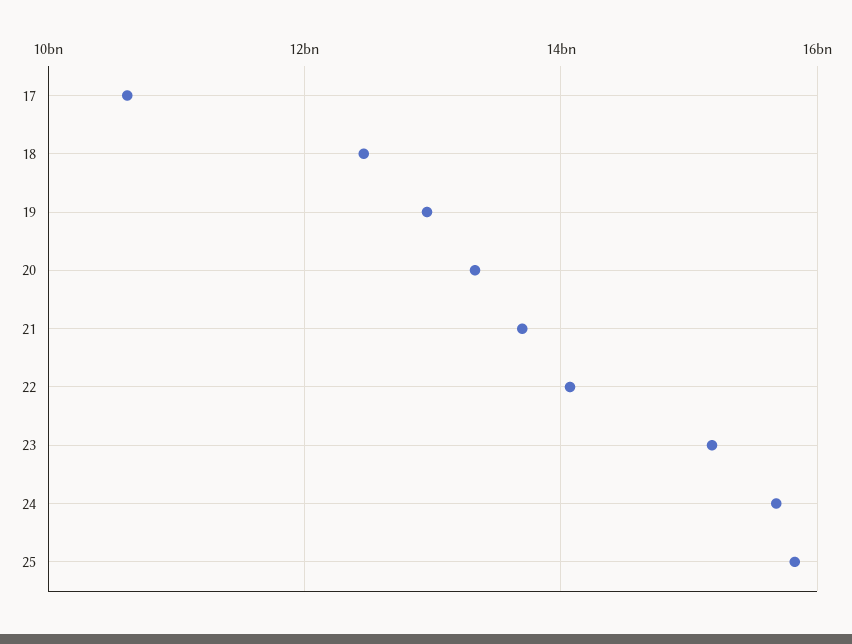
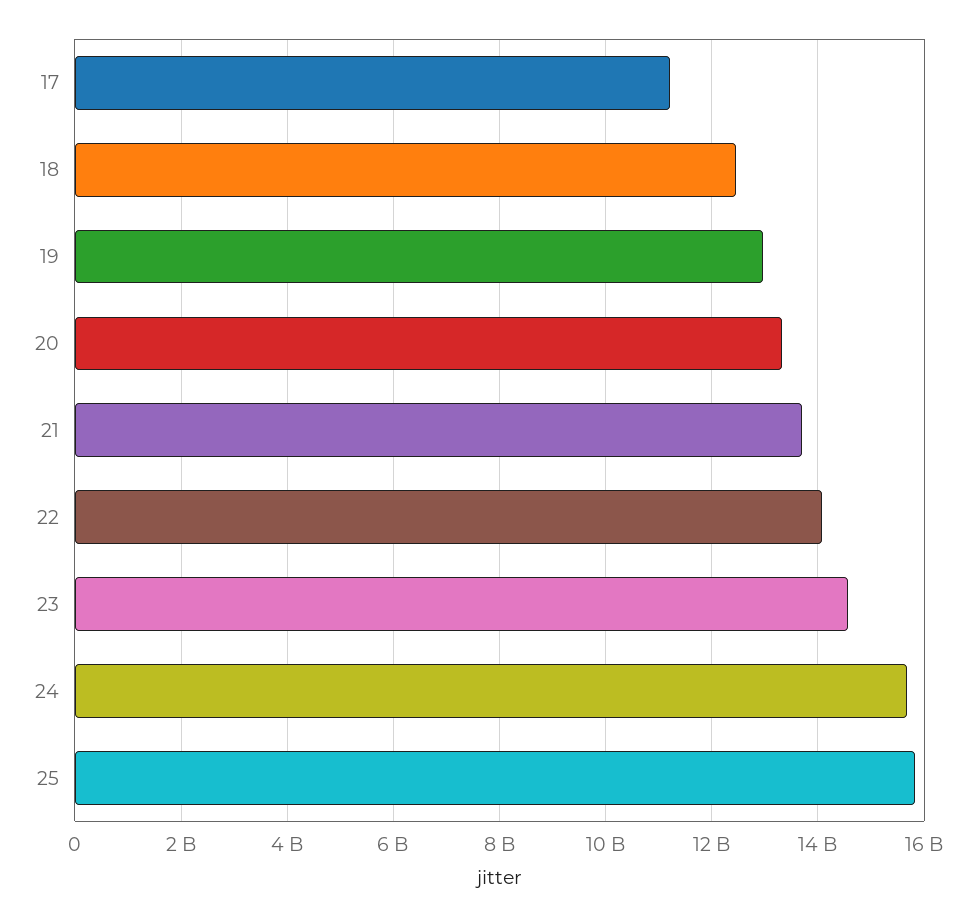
17: 10600000000 -> 11200000000
23: 15200000000 -> 14600000000

